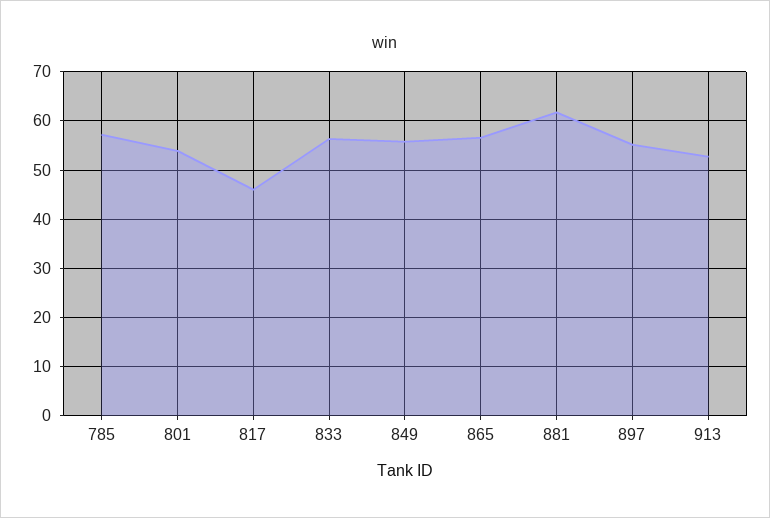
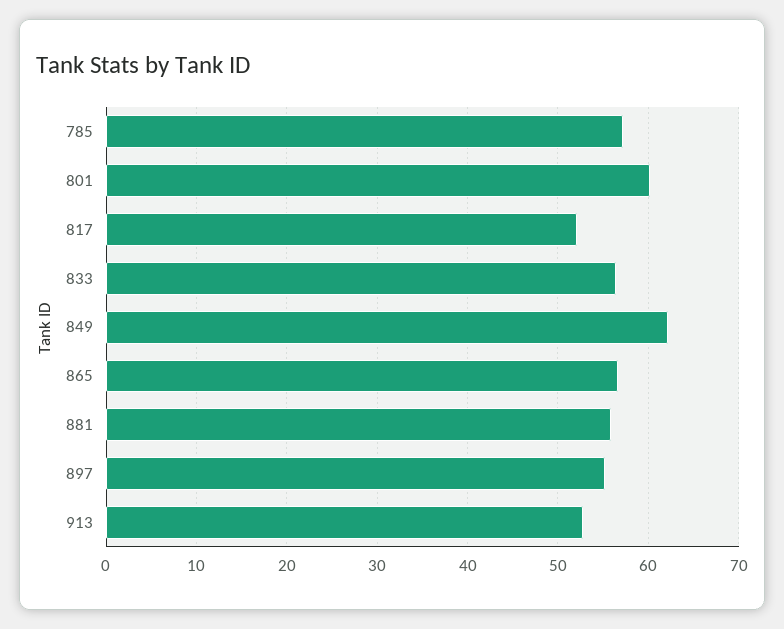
801: 54 -> 60
817: 46 -> 52
849: 56 -> 62
881: 62 -> 56

